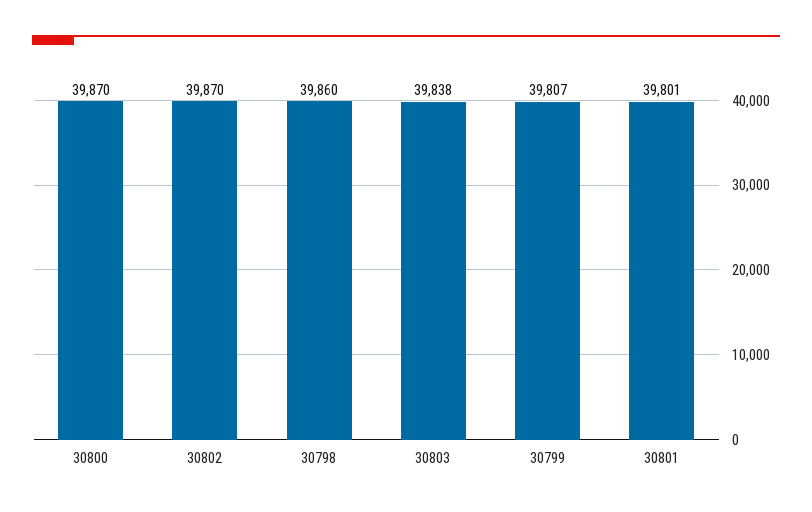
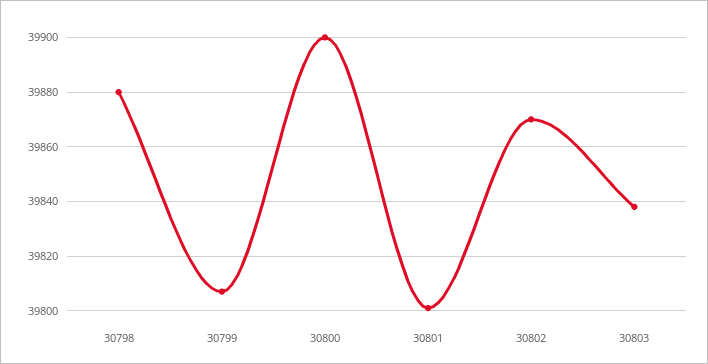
30800: 39870 -> 39900
30798: 39860 -> 39880

